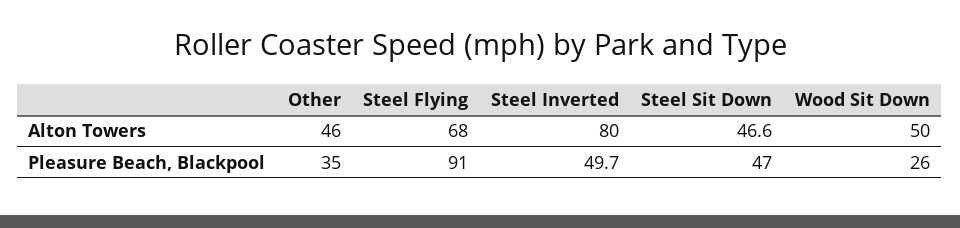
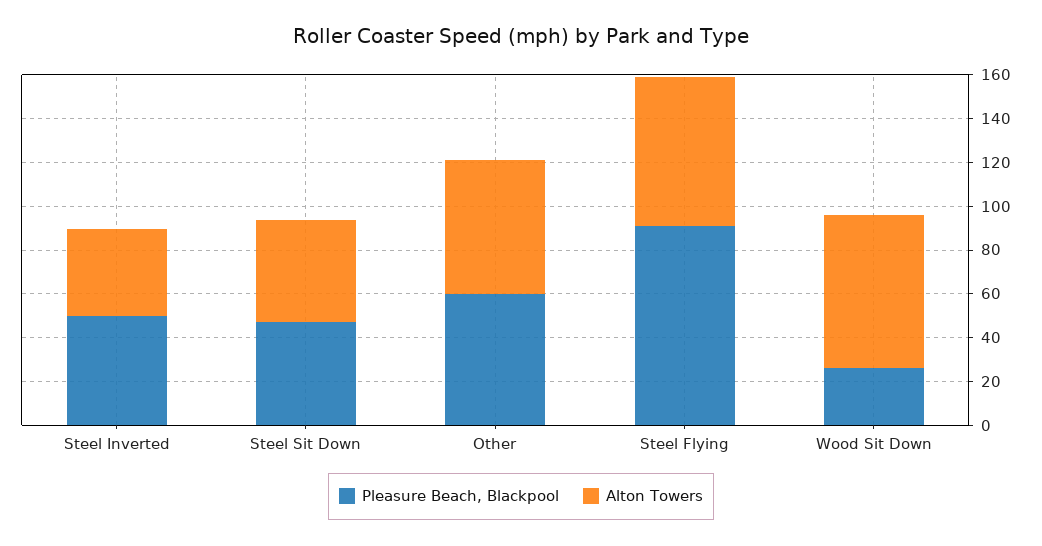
Alton Towers, Other: 46 -> 60
Alton Towers, Steel Inverted: 80 -> 40
Alton Towers, Wood Sit Down: 50 -> 70
Pleasure Beach, Blackpool, Other: 35 -> 60

